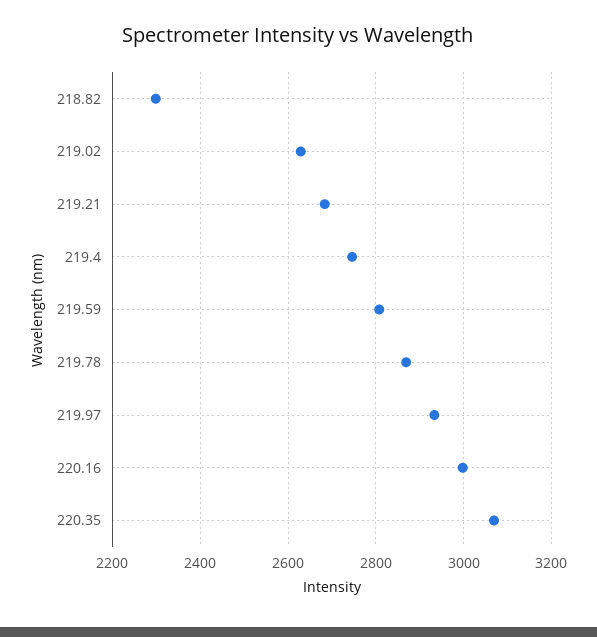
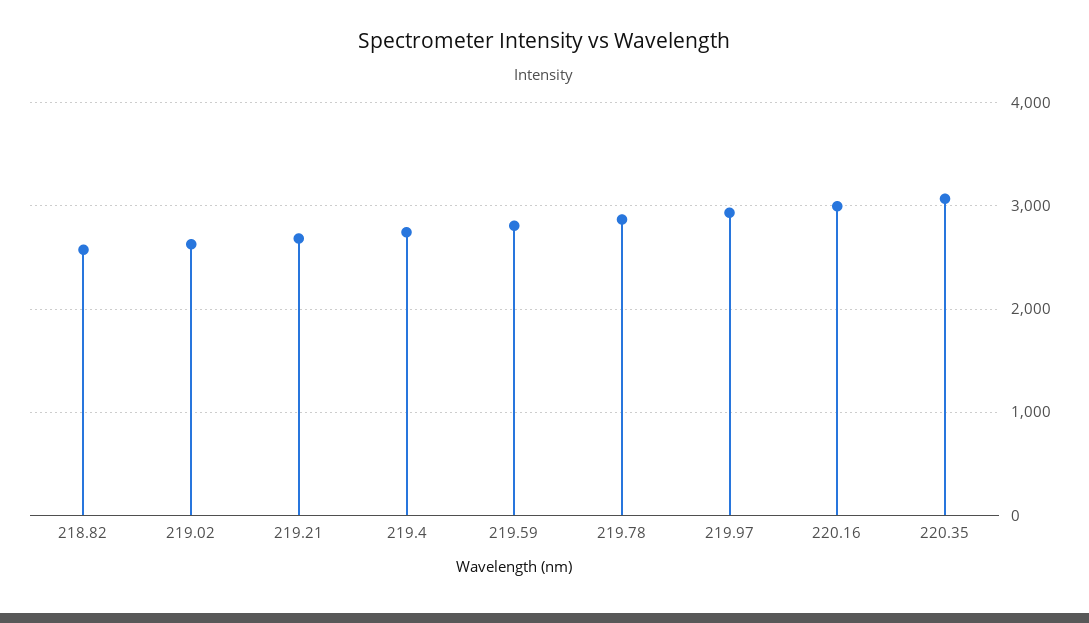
218.82: 2300 -> 2600

